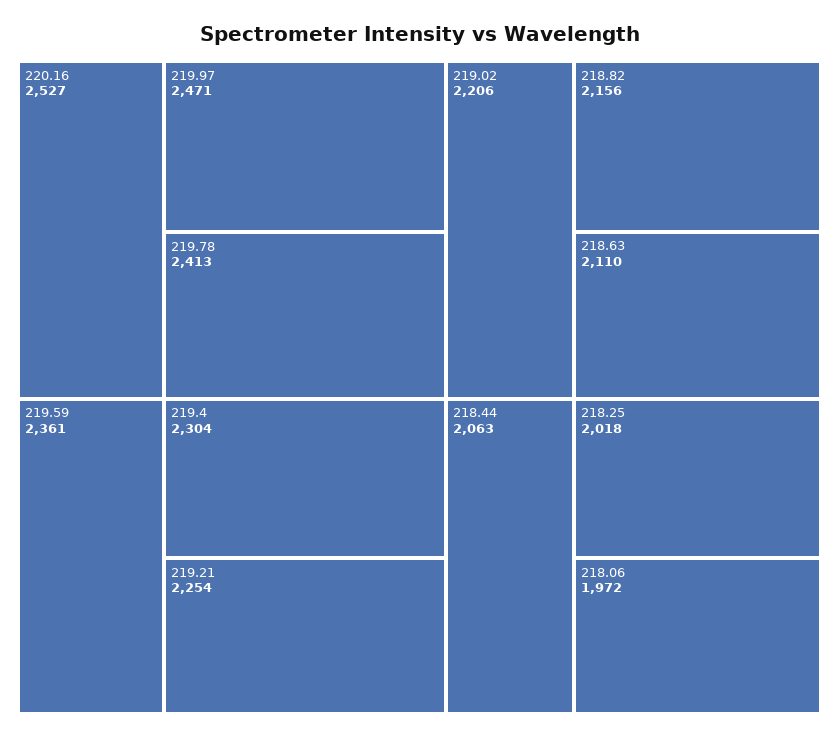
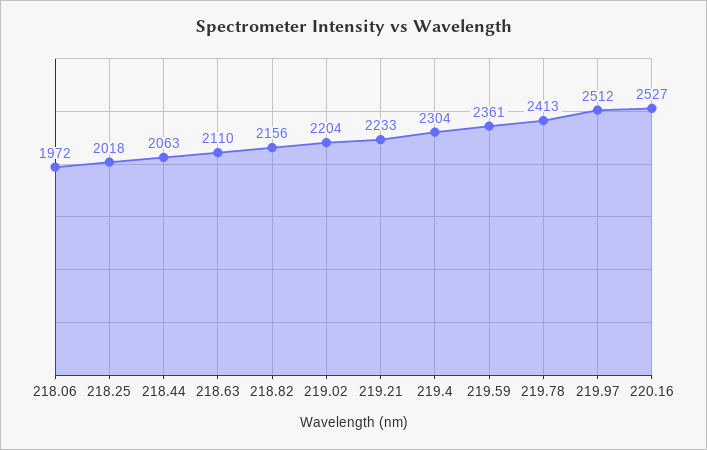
219.97: 2471 -> 2512
219.21: 2254 -> 2233
219.02: 2206 -> 2204

